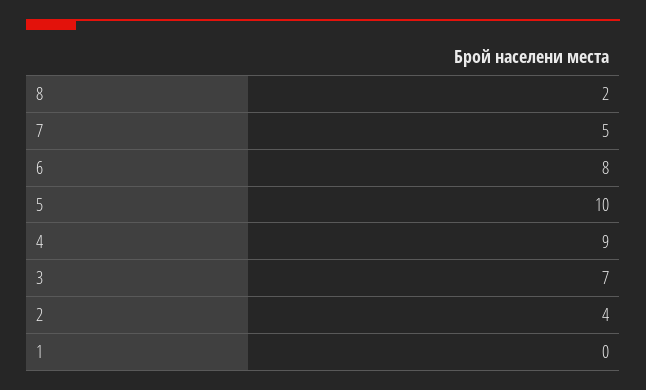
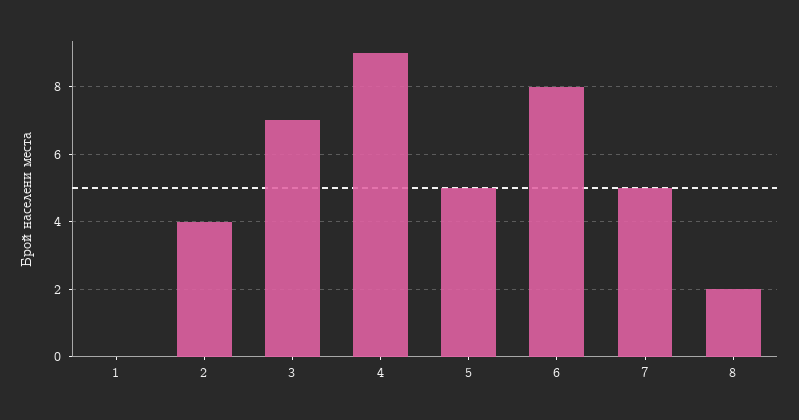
5: 10 -> 5

